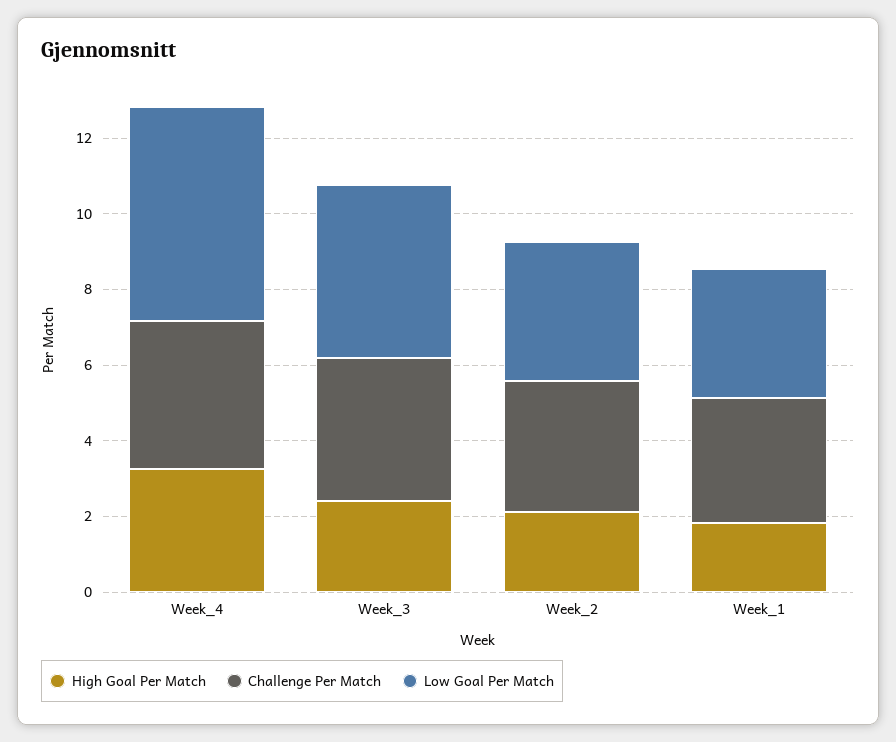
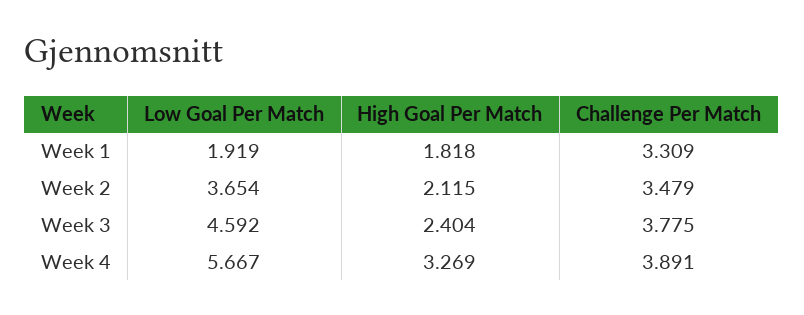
Low Goal Per Match, Week_1: 3.5 -> 1.919

